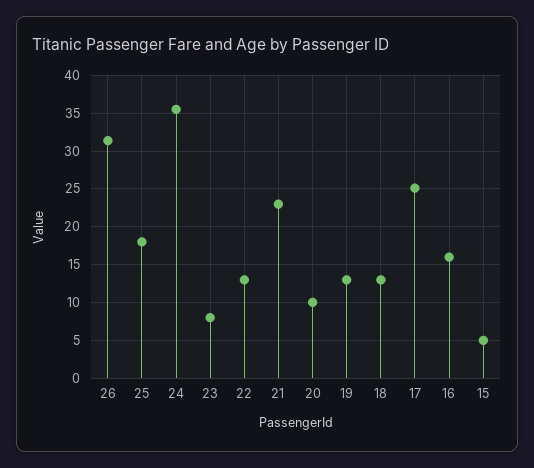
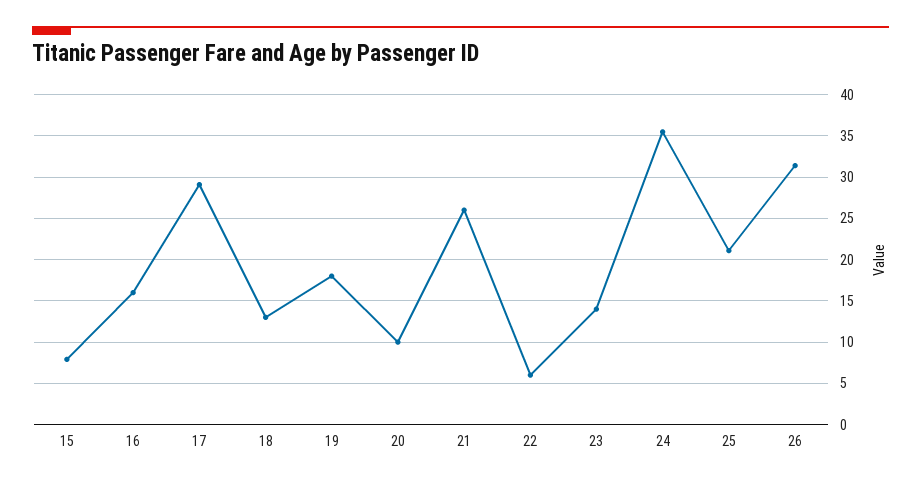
25: 18 -> 21
23: 8 -> 14
22: 13 -> 6
21: 23 -> 26
19: 13 -> 18
17: 25 -> 29
15: 5 -> 8

